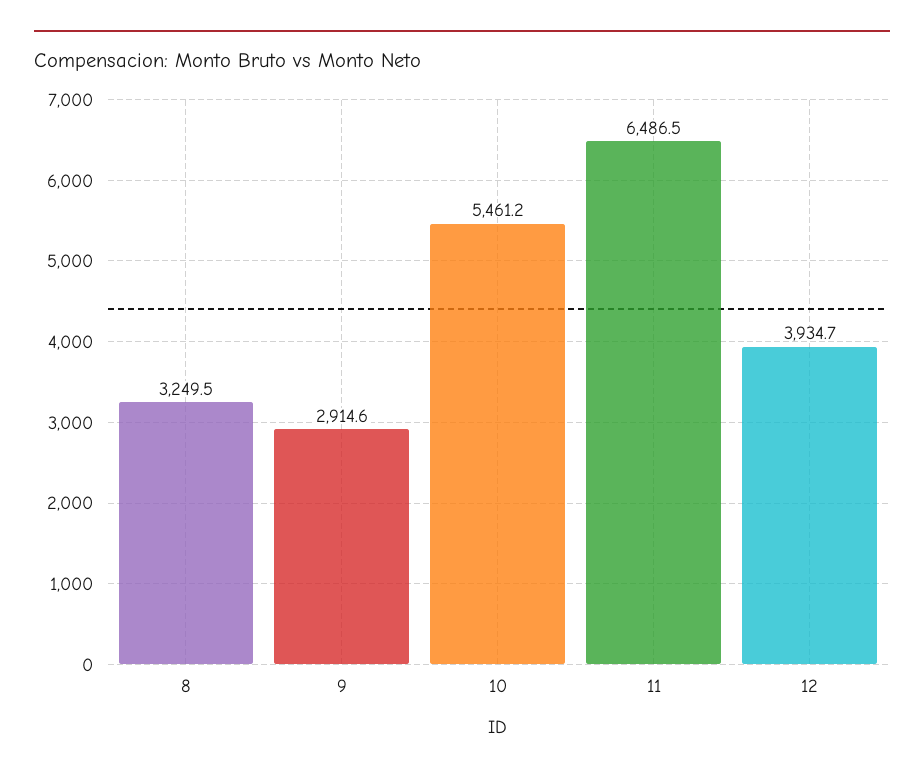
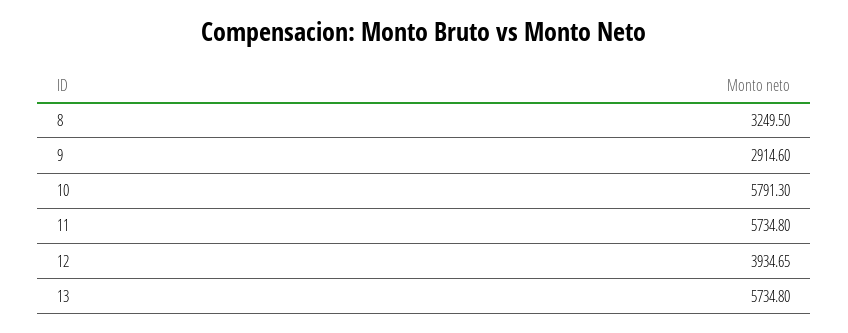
10: 5461.2 -> 5791.3
11: 6486.5 -> 5734.8
13: none -> 5734.8

